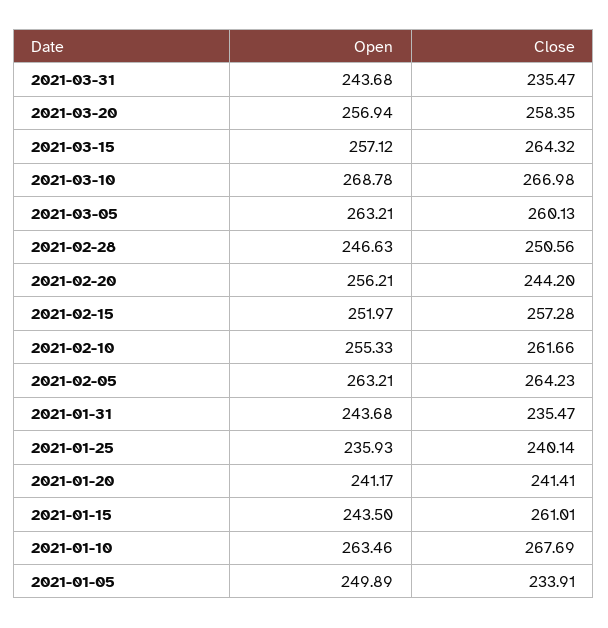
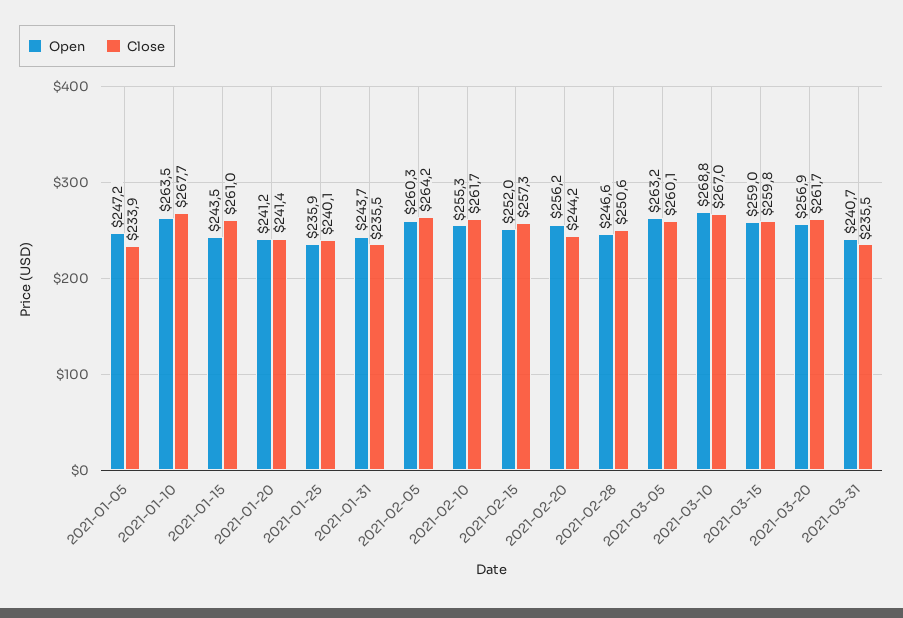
Open, 2021-03-31: 243.68 -> 240.7
Close, 2021-03-20: 258.35 -> 261.7
Open, 2021-03-15: 257.12 -> 259
Close, 2021-03-15: 264.32 -> 259.8
Open, 2021-02-05: 263.21 -> 260.3
Open, 2021-01-05: 249.89 -> 247.2

